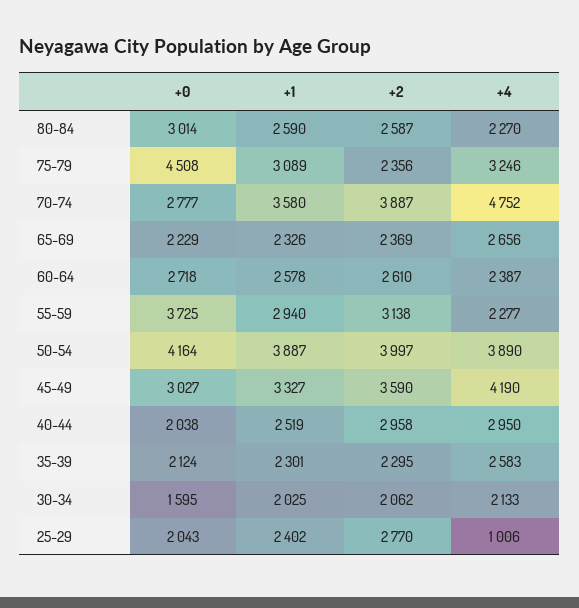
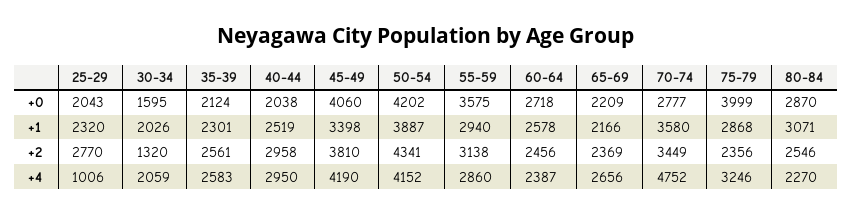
+0, 80-84: 3014 -> 2870
+1, 80-84: 2590 -> 3071
+2, 80-84: 2587 -> 2546
+0, 75-79: 4508 -> 3999
+1, 75-79: 3089 -> 2868
+2, 70-74: 3887 -> 3449
+0, 65-69: 2229 -> 2209
+1, 65-69: 2326 -> 2166
+2, 60-64: 2610 -> 2456
+0, 55-59: 3725 -> 3575
+4, 55-59: 2277 -> 2860
+0, 50-54: 4164 -> 4202
+2, 50-54: 3997 -> 4341
+4, 50-54: 3890 -> 4152
+0, 45-49: 3027 -> 4060
+1, 45-49: 3327 -> 3398
+2, 45-49: 3590 -> 3810
+2, 35-39: 2295 -> 2561
+1, 30-34: 2025 -> 2026
+2, 30-34: 2062 -> 1320
+4, 30-34: 2133 -> 2059
+1, 25-29: 2402 -> 2320

